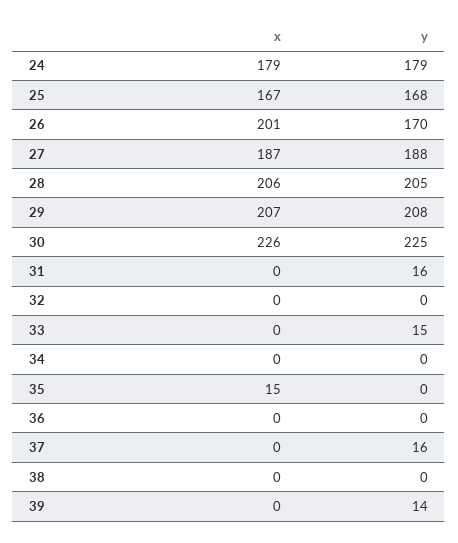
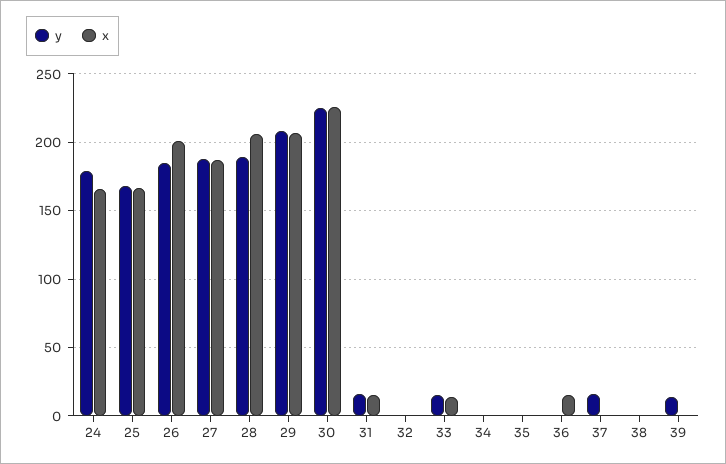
x, 24: 179 -> 165
y, 26: 170 -> 185
y, 28: 205 -> 190
x, 31: 0 -> 15
x, 33: 0 -> 15
x, 35: 15 -> 0
x, 36: 0 -> 15

